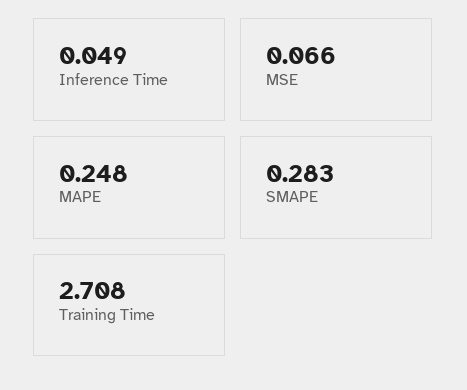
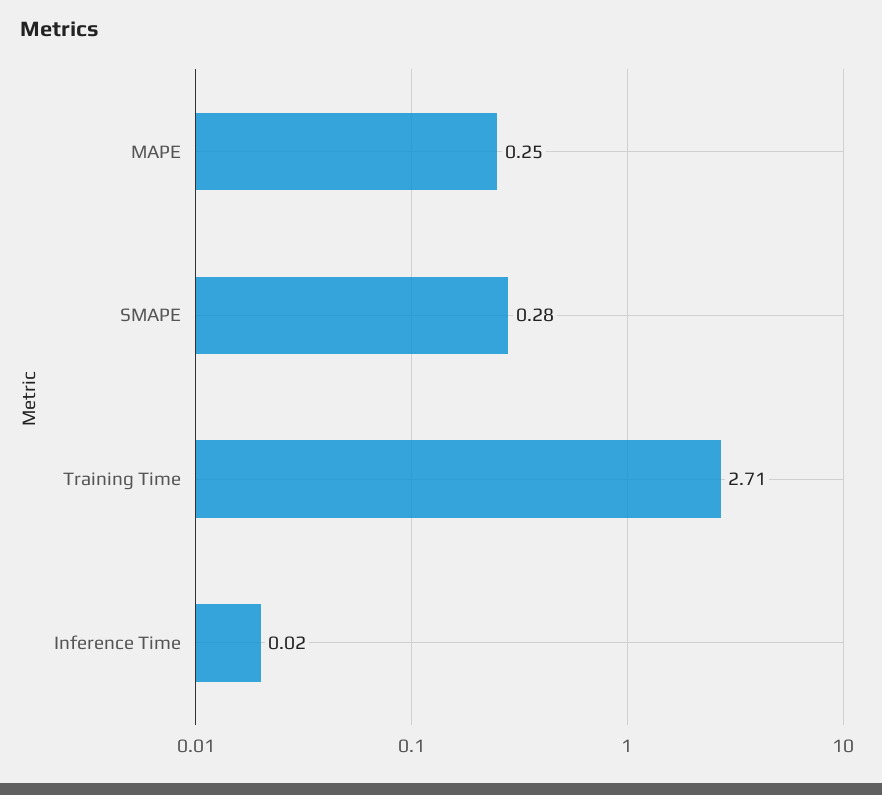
Inference Time: 0.049 -> 0.02
MSE: 0.066 -> none

